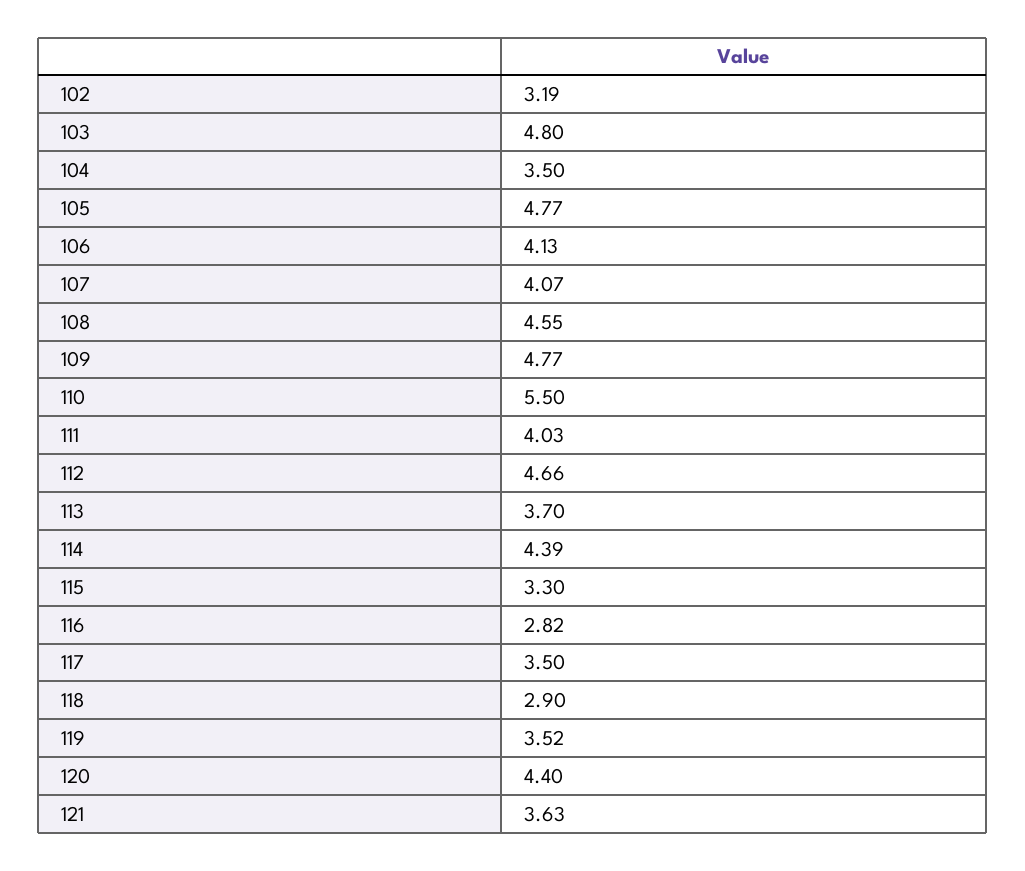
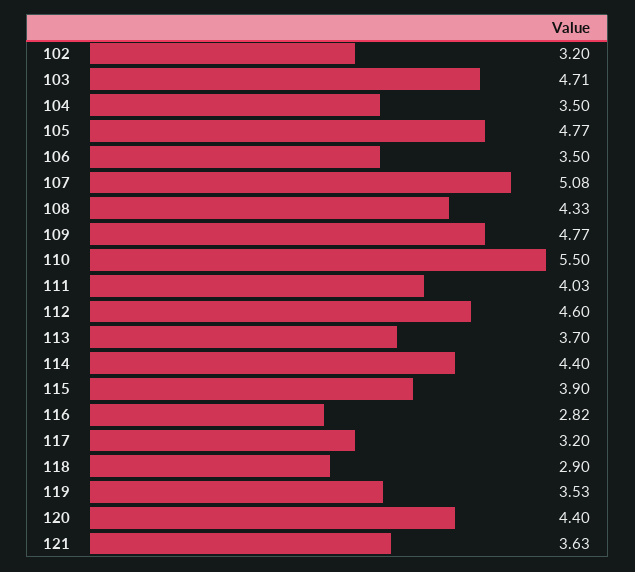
102: 3.19 -> 3.2
103: 4.8 -> 4.71
106: 4.13 -> 3.5
107: 4.07 -> 5.08
108: 4.55 -> 4.33
112: 4.66 -> 4.6
114: 4.39 -> 4.4
115: 3.3 -> 3.9
117: 3.5 -> 3.2
119: 3.52 -> 3.53

